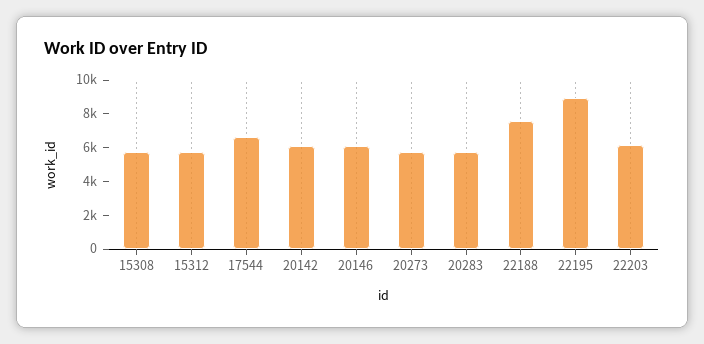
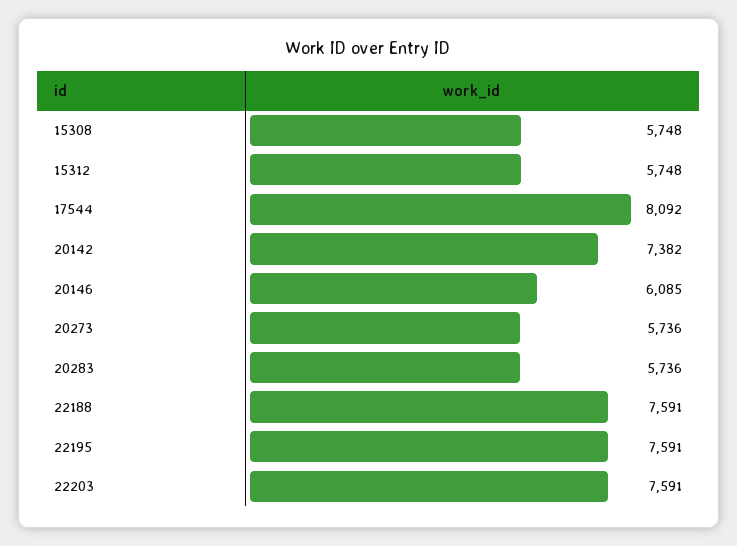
17544: 6500 -> 8092
20142: 6000 -> 7382
22195: 9000 -> 7591
22203: 6000 -> 7591

